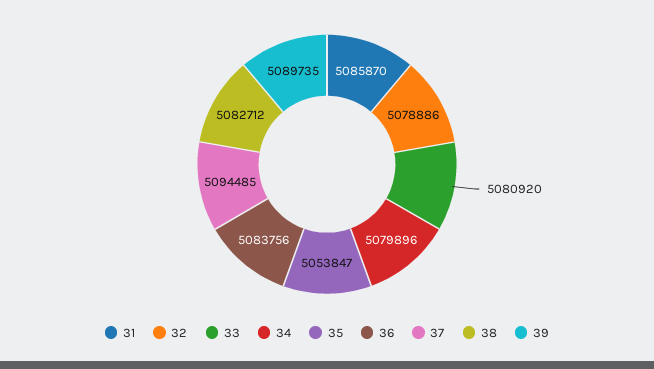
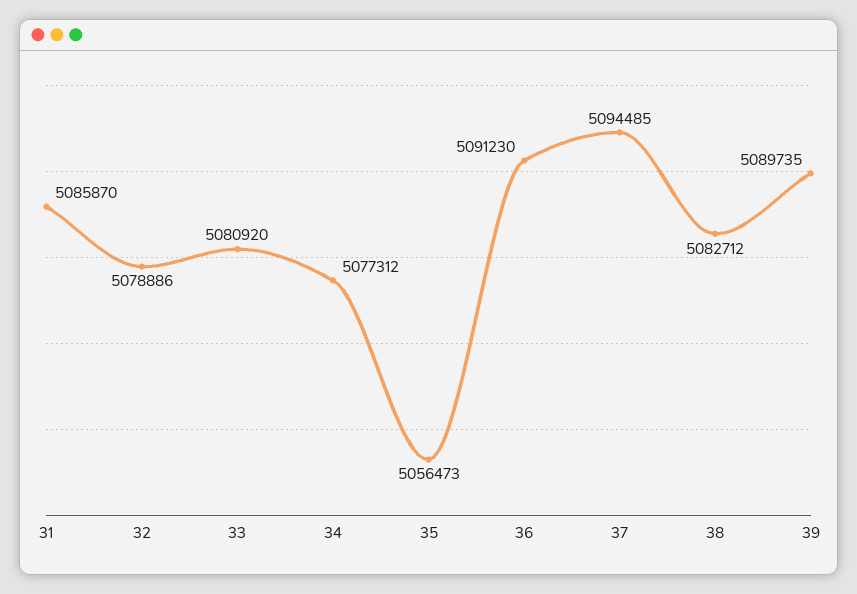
34: 5079896 -> 5077312
35: 5053847 -> 5056473
36: 5083756 -> 5091230

